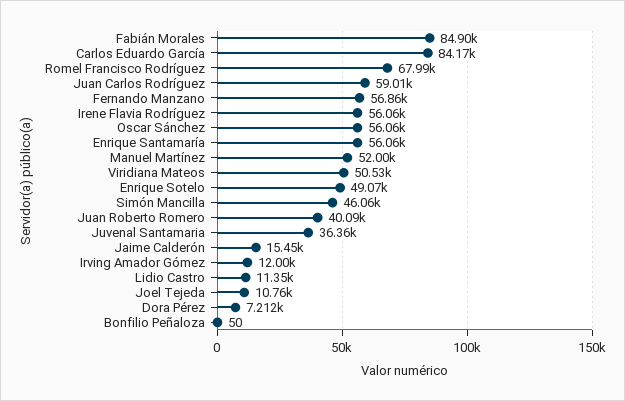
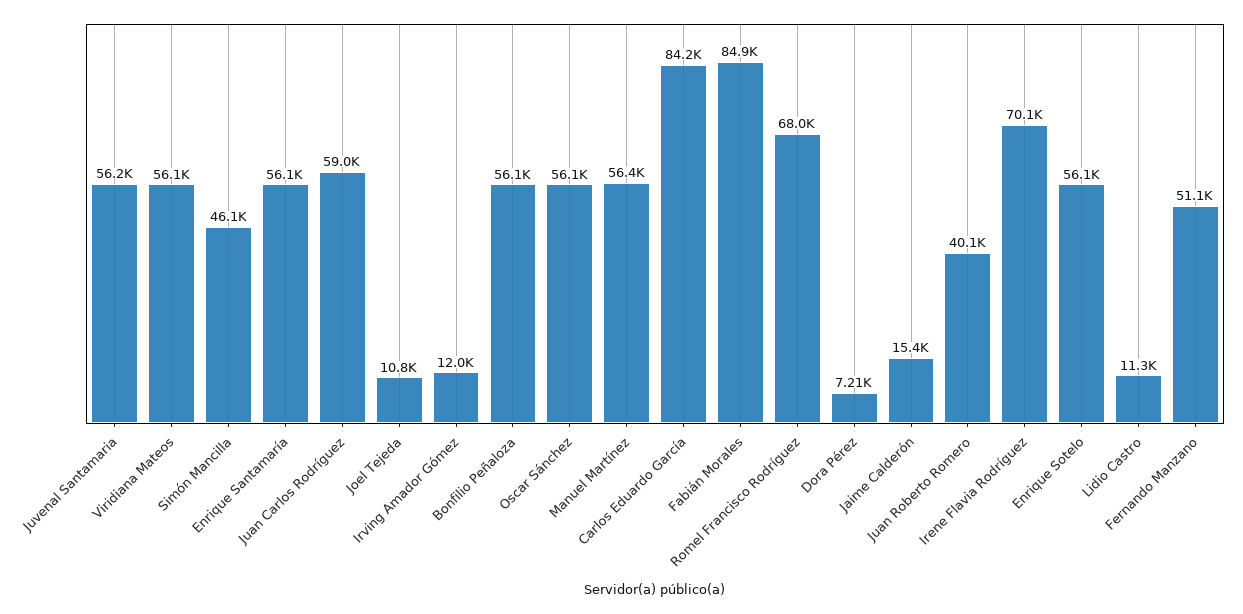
Fernando Manzano: 56860 -> 51100
Irene Flavia Rodríguez: 56060 -> 70100
Manuel Martínez: 52000 -> 56400
Viridiana Mateos: 50530 -> 56100
Enrique Sotelo: 49070 -> 56100
Juvenal Santamaria: 36360 -> 56200
Bonfilio Peñaloza: 50 -> 56100

